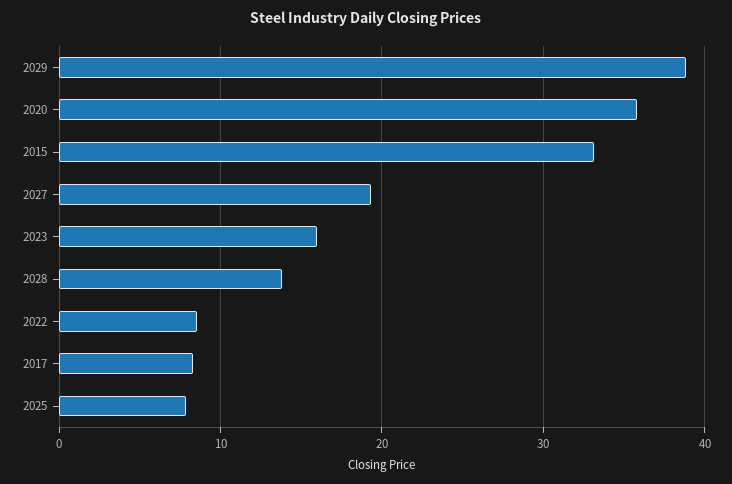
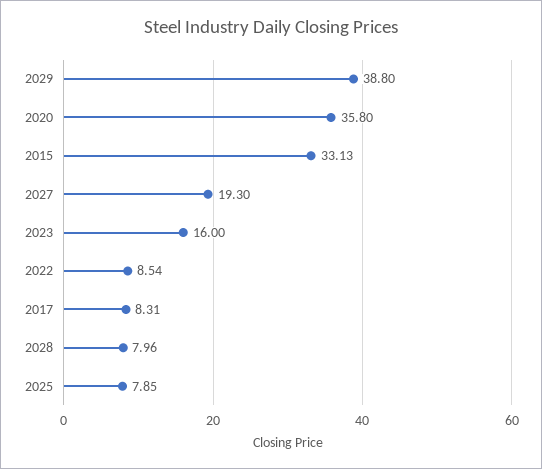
2028: 14 -> 7.96

